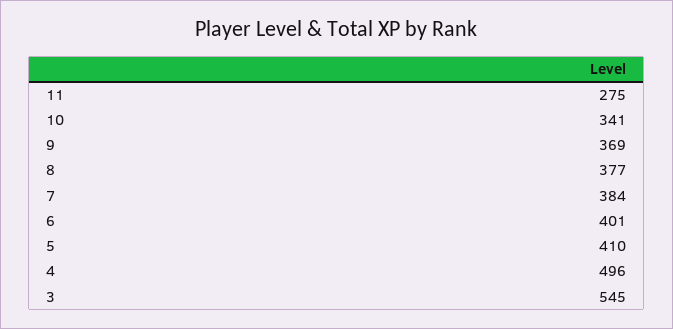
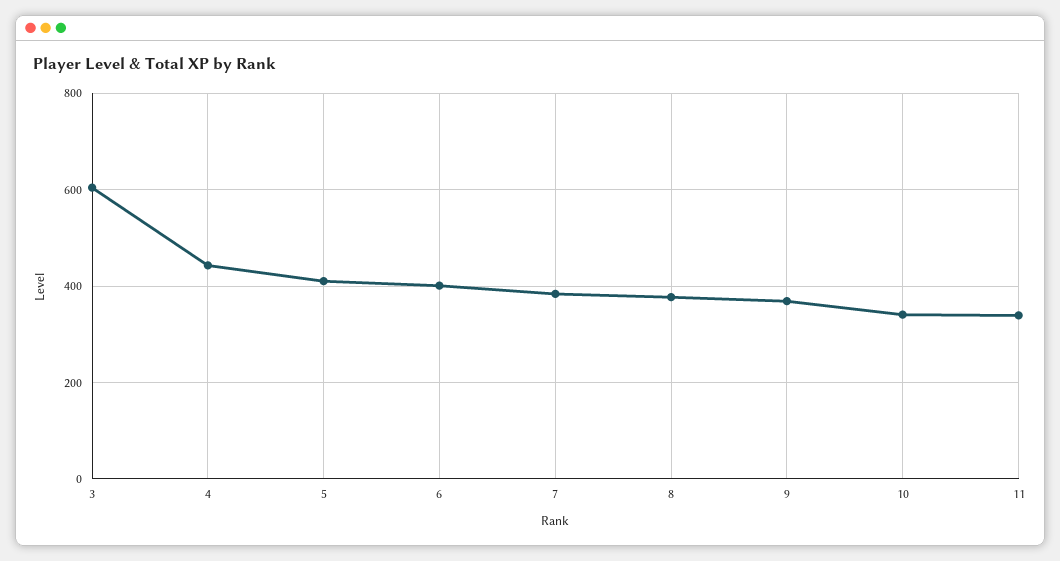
11: 275 -> 340
4: 496 -> 440
3: 545 -> 600

